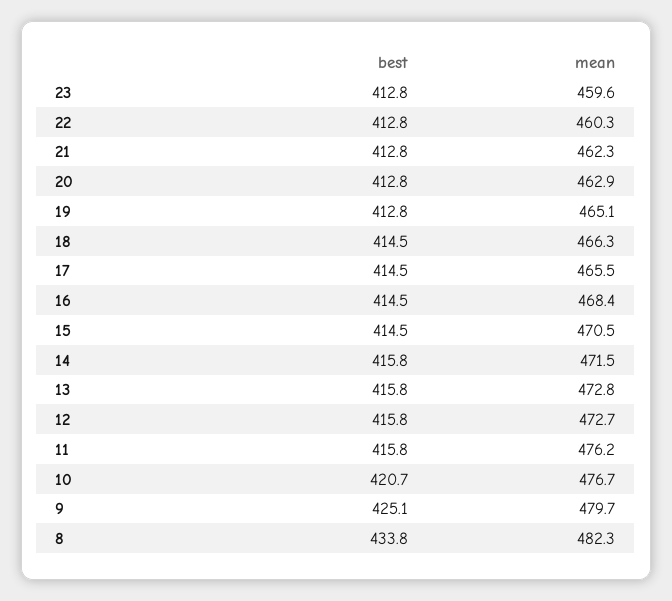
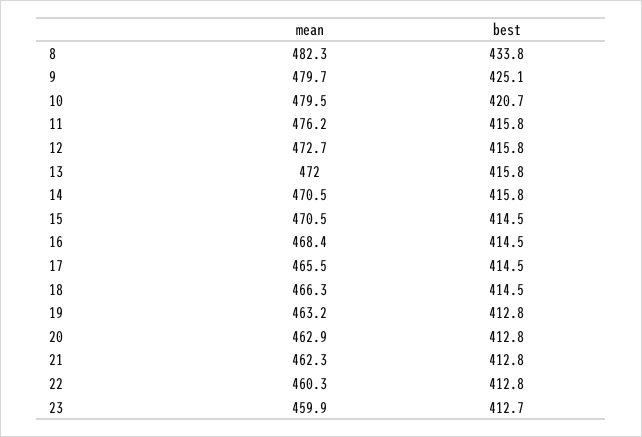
best, 23: 412.8 -> 412.7
mean, 23: 459.6 -> 459.9
mean, 19: 465.1 -> 463.2
mean, 14: 471.5 -> 470.5
mean, 13: 472.8 -> 472
mean, 10: 476.7 -> 479.5

